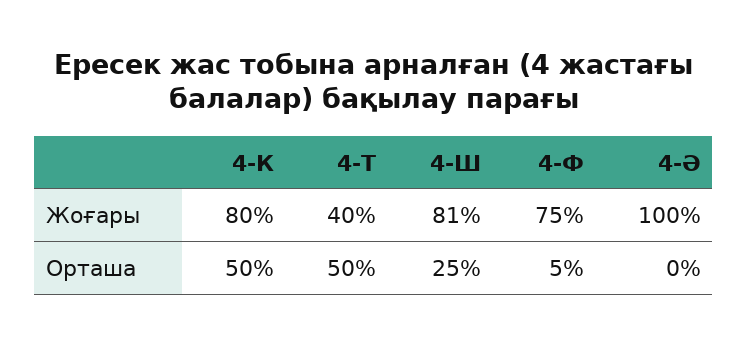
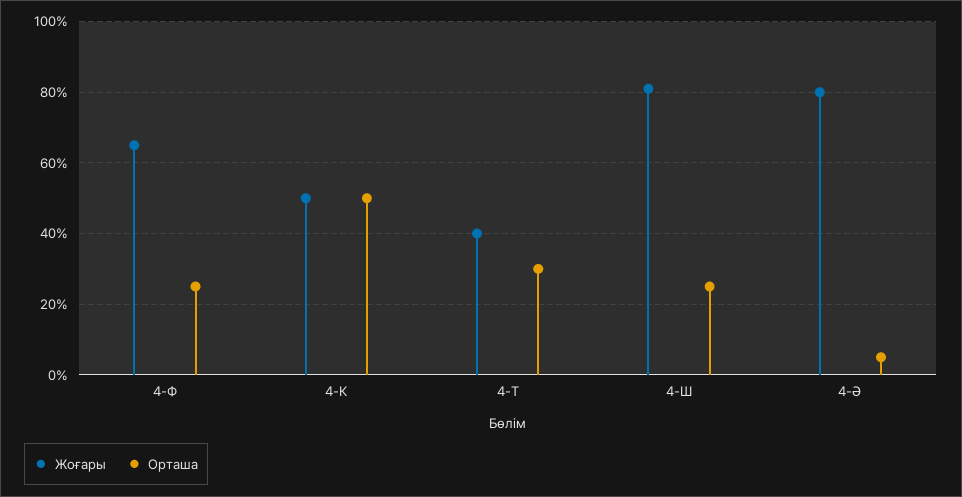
Жоғары, 4-К: 80 -> 50
Жоғары, 4-Ф: 75 -> 65
Жоғары, 4-Ә: 100 -> 80
Орташа, 4-Т: 50 -> 30
Орташа, 4-Ф: 5 -> 25
Орташа, 4-Ә: 0 -> 5

